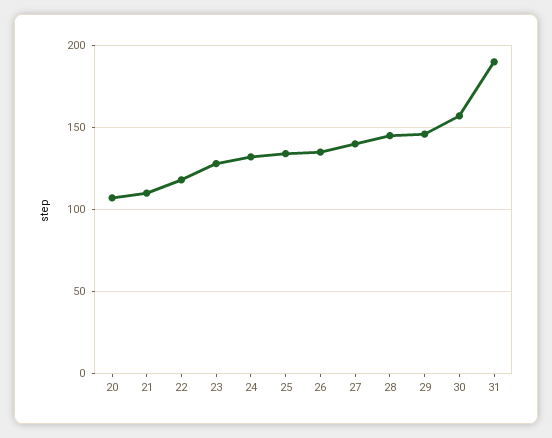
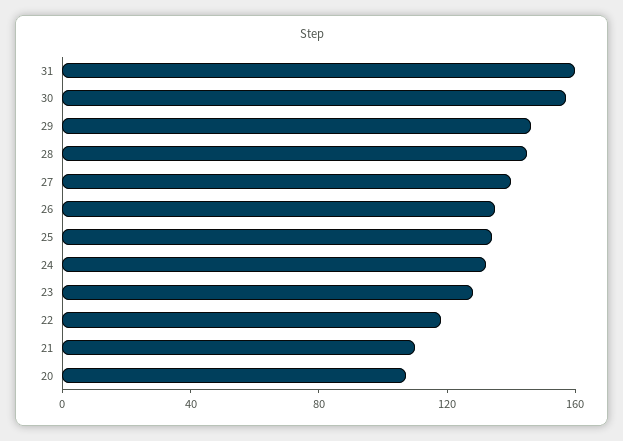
31: 190 -> 160

